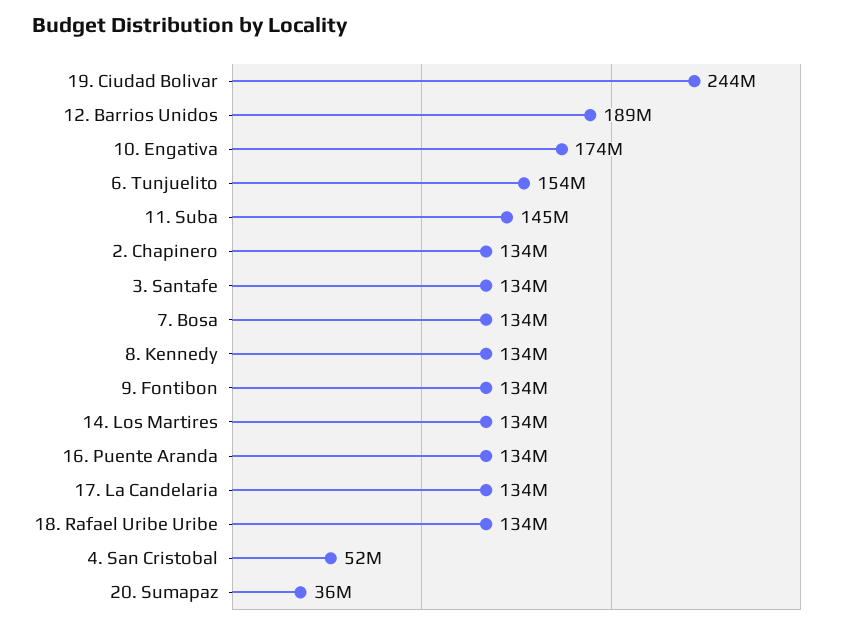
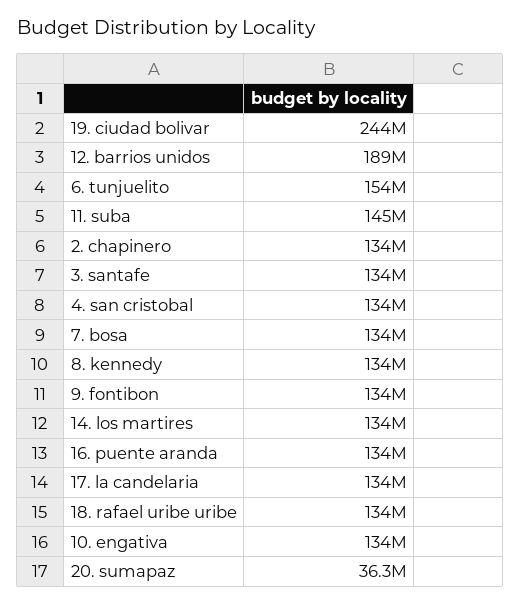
10. Engativa: 174000000 -> 134000000
4. San Cristobal: 52000000 -> 134000000

